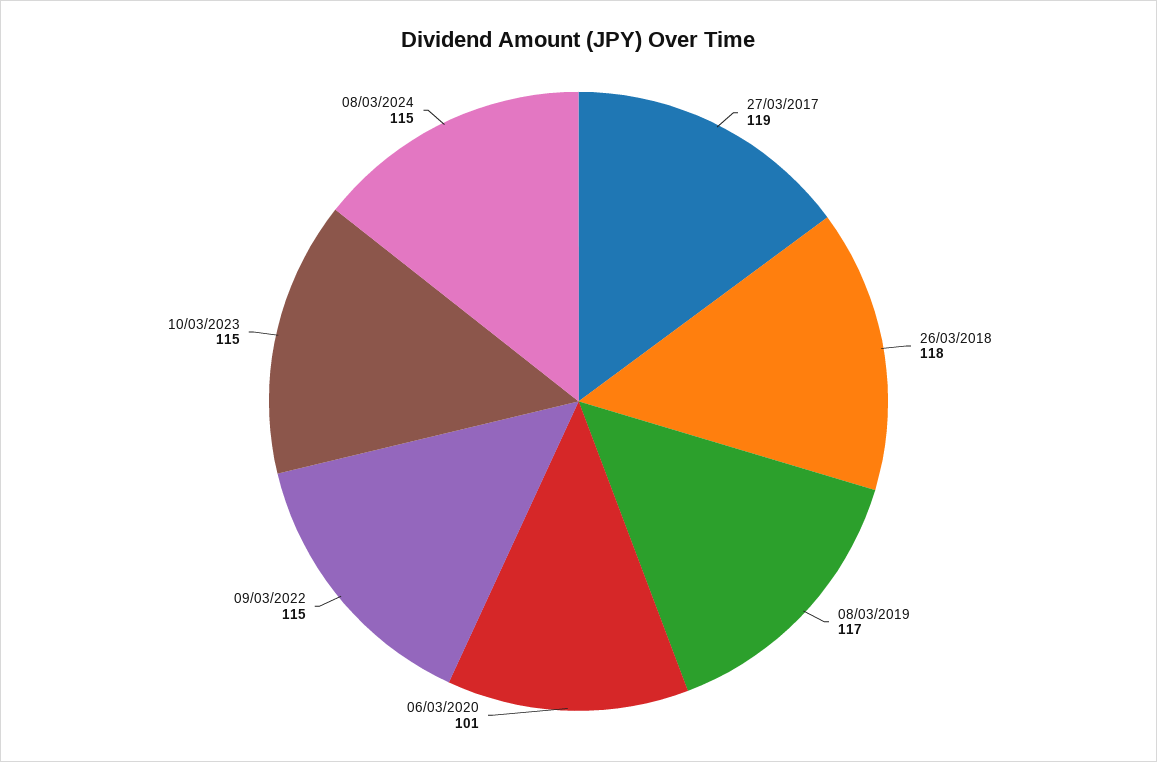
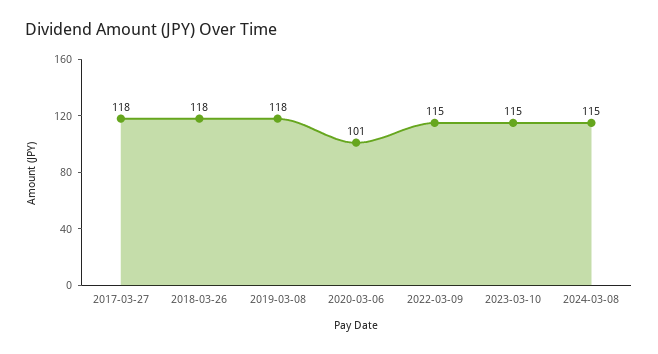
27/03/2017: 119 -> 118
08/03/2019: 117 -> 118

